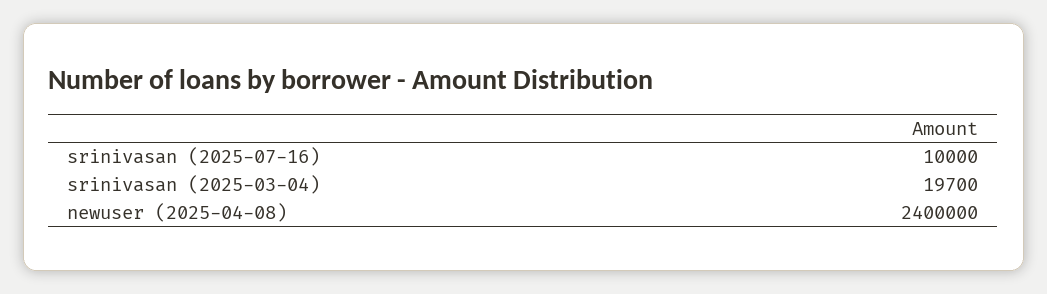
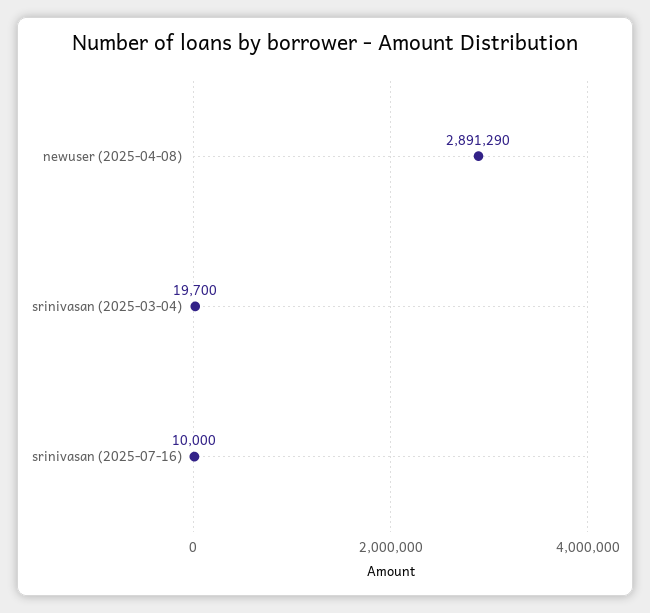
newuser (2025-04-08): 2400000 -> 2891290

